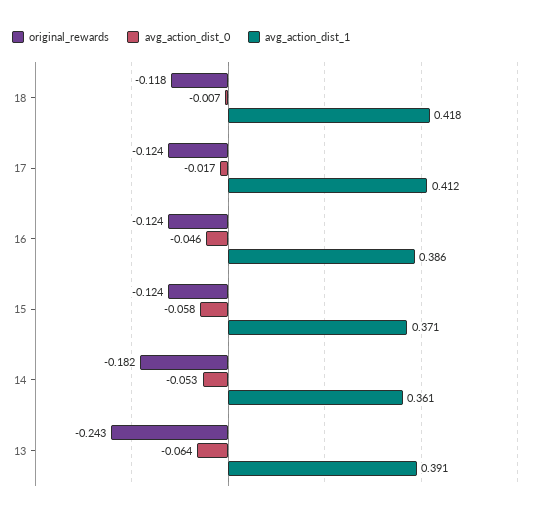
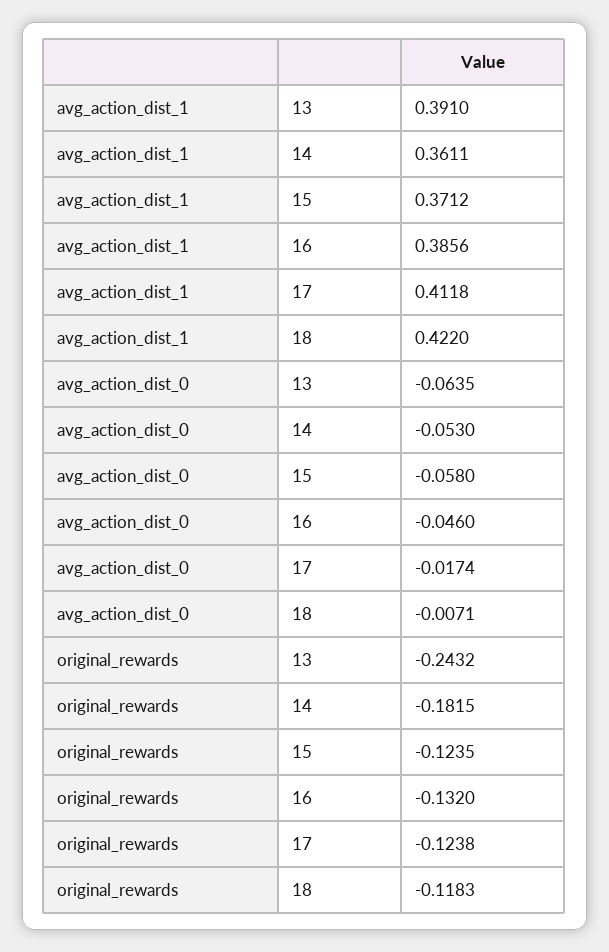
avg_action_dist_1, 18: 0.418 -> 0.422
original_rewards, 16: -0.124 -> -0.132

